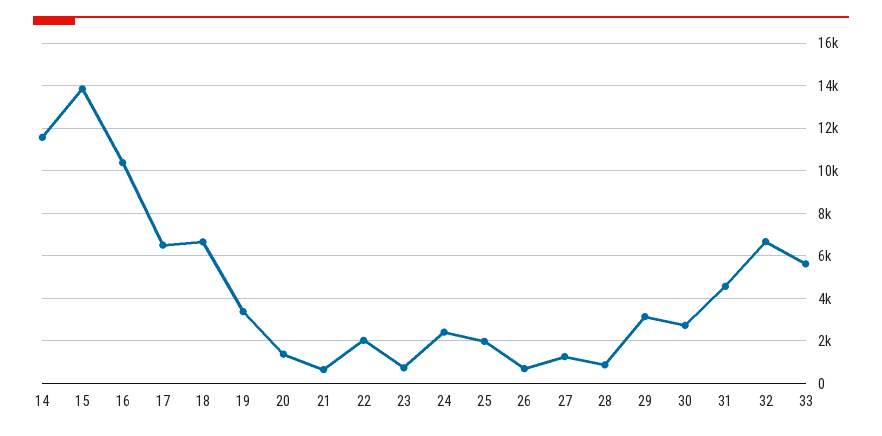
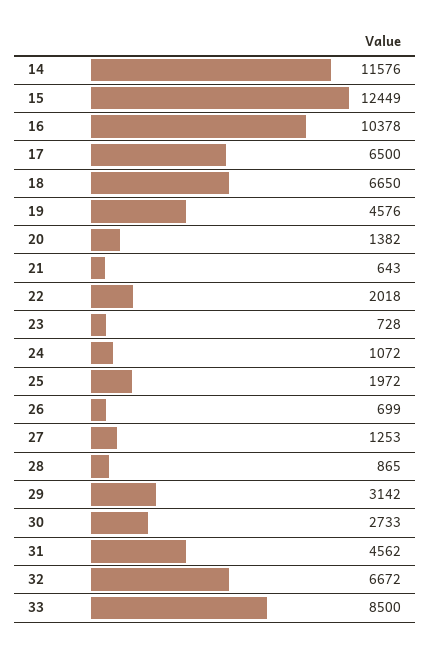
15: 14000 -> 12449
19: 3500 -> 4576
24: 2500 -> 1072
33: 5500 -> 8500

